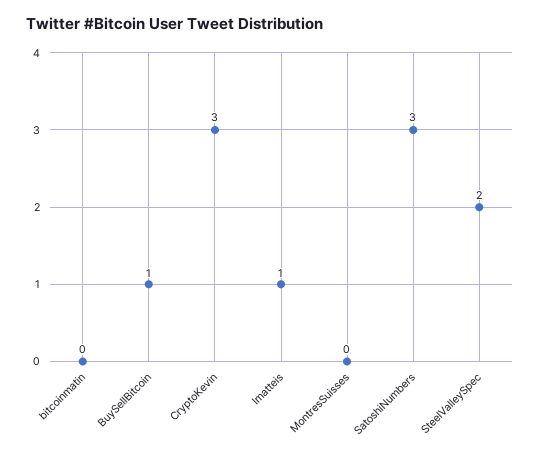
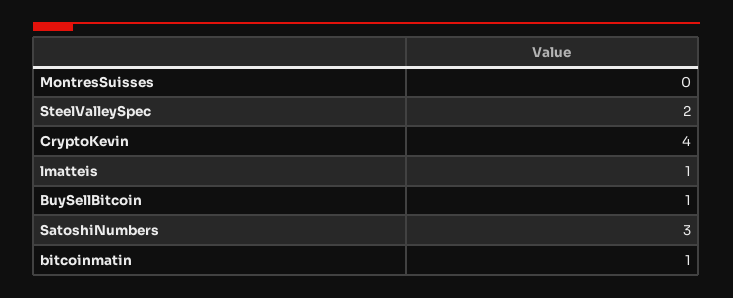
bitcoinmatin: 0 -> 1
CryptoKevin: 3 -> 4

